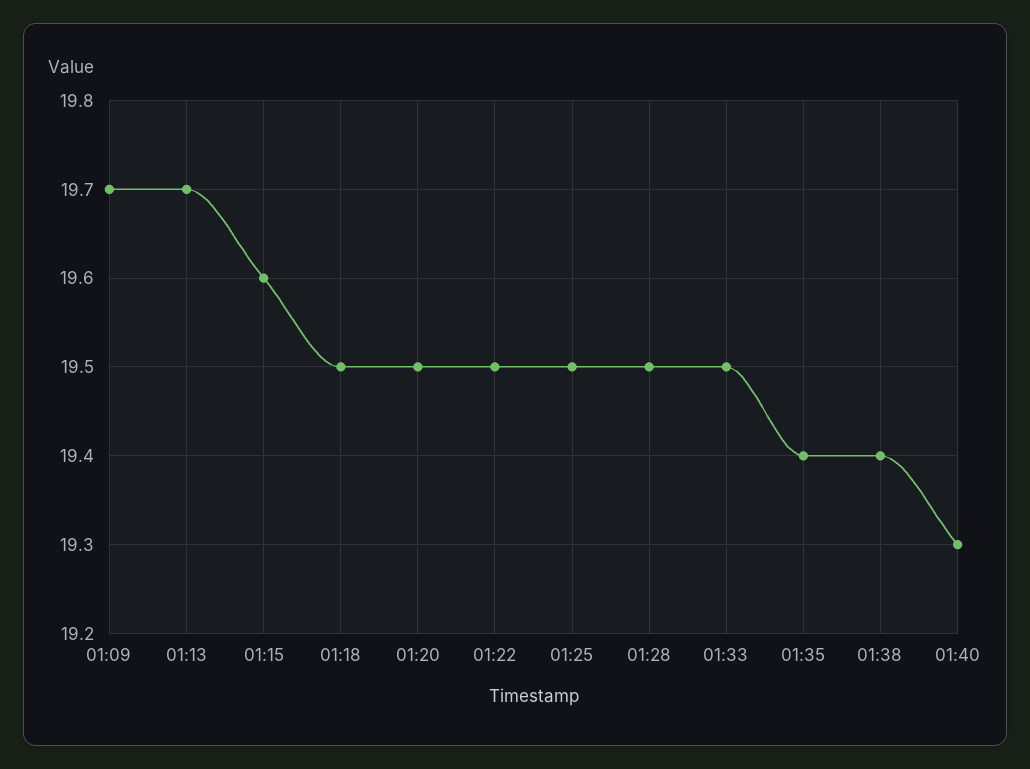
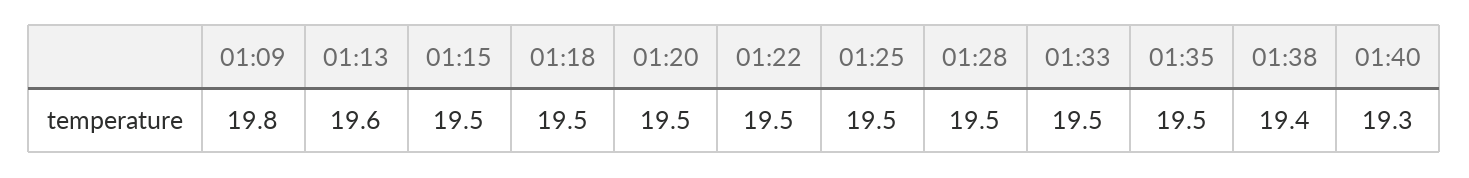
01:09: 19.7 -> 19.8
01:13: 19.7 -> 19.6
01:15: 19.6 -> 19.5
01:35: 19.4 -> 19.5

